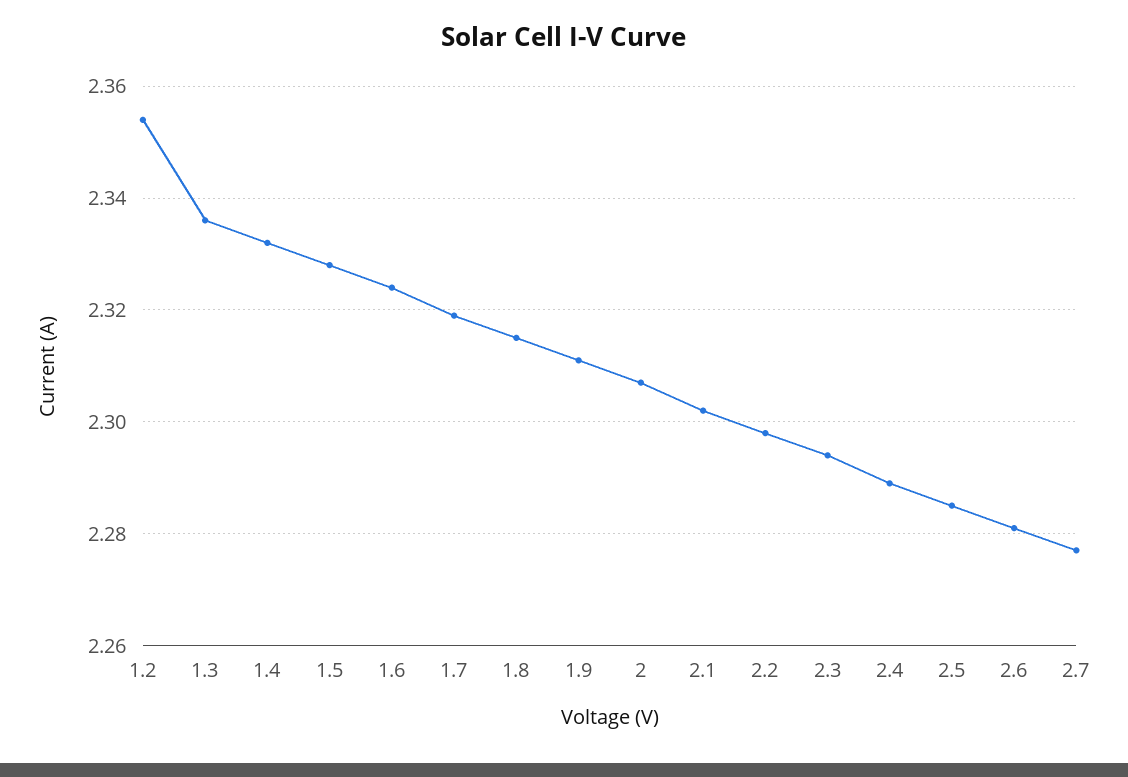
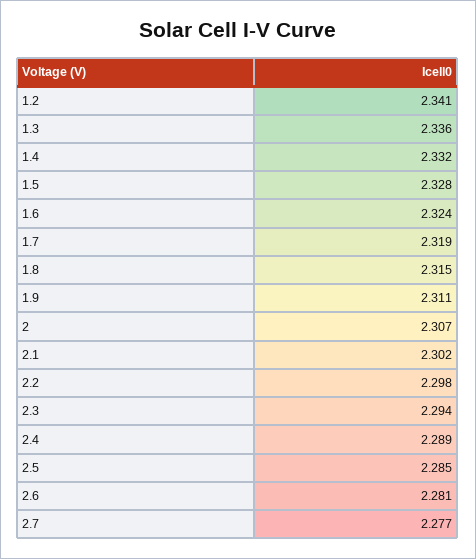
1.2: 2.355 -> 2.341

